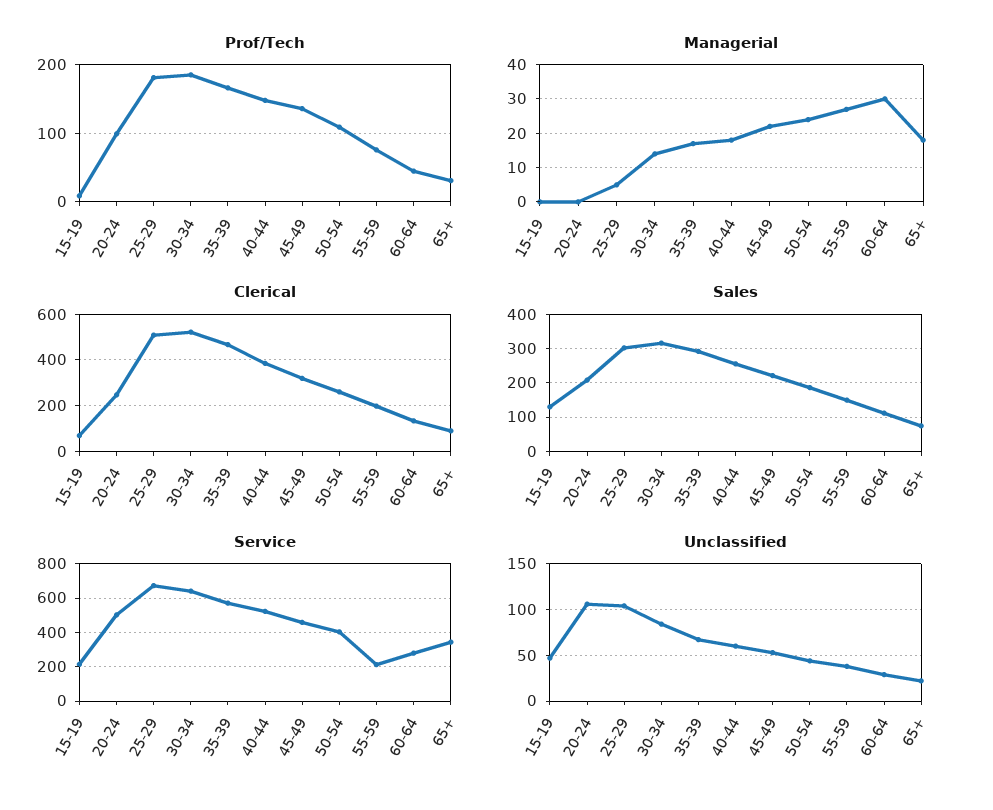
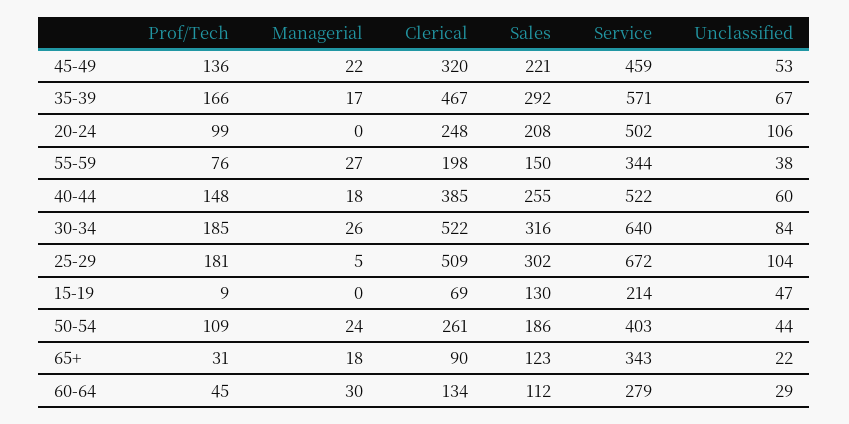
Managerial, 30-34: 15 -> 26
Sales, 65+: 80 -> 123
Service, 55-59: 200 -> 344

